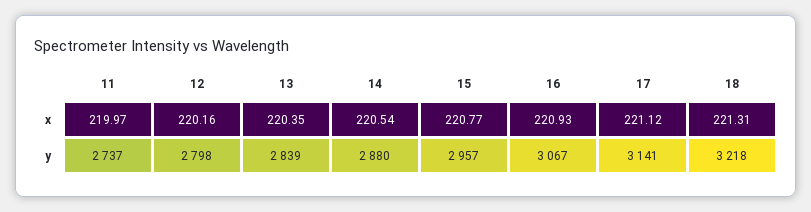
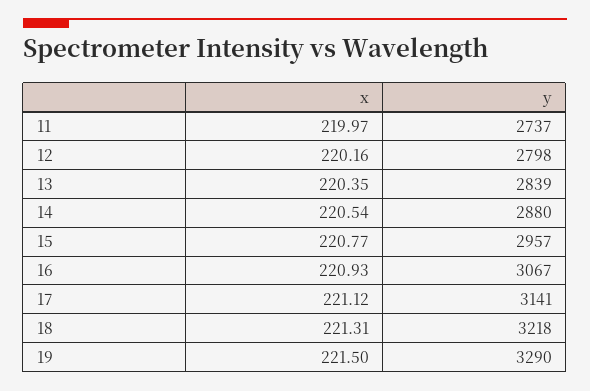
19, x: none -> 221.5
19, y: none -> 3290

